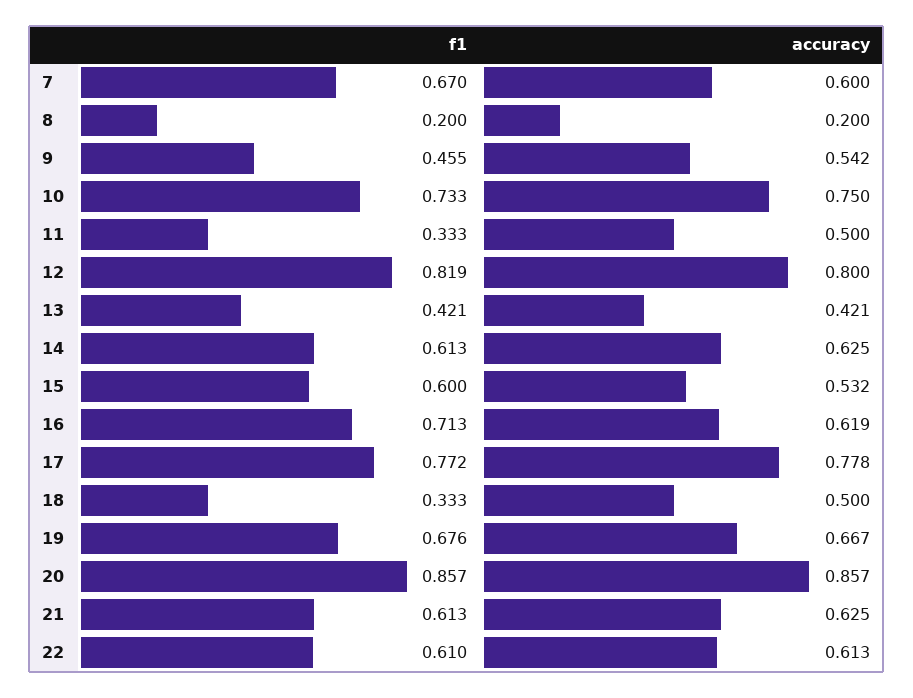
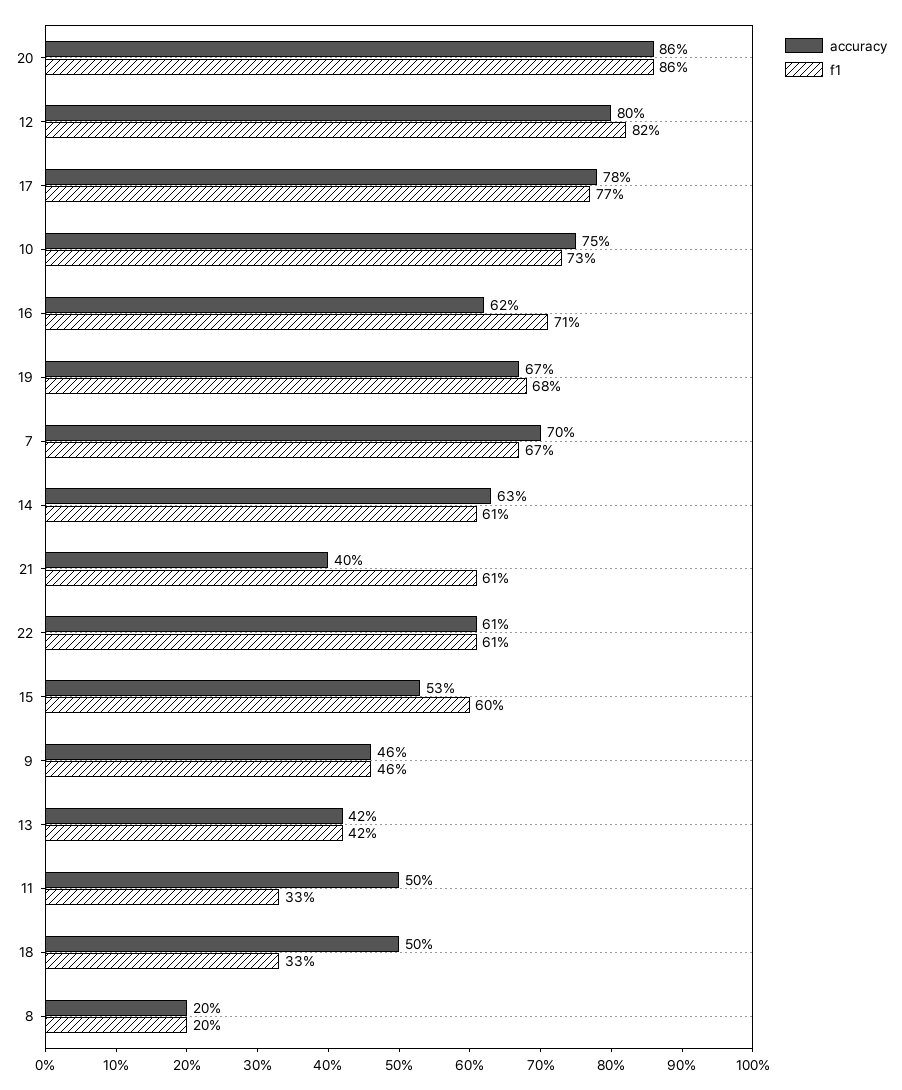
accuracy, 7: 0.6 -> 0.7
accuracy, 9: 0.542 -> 0.46
accuracy, 21: 0.625 -> 0.4

